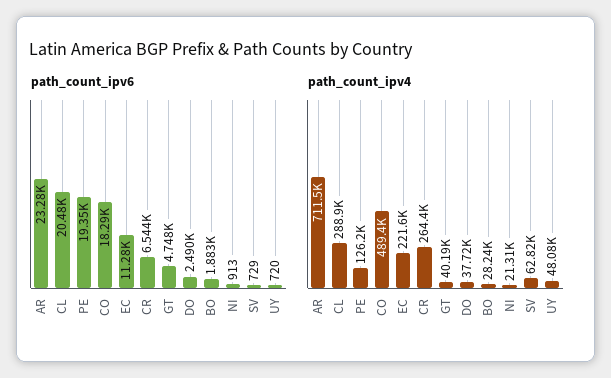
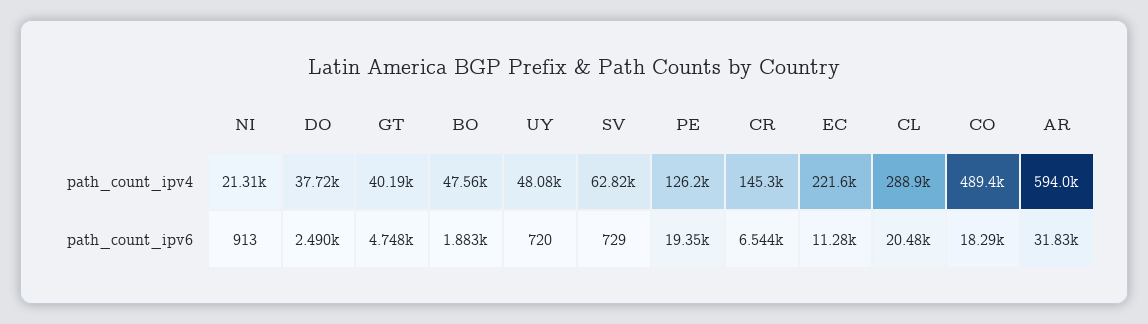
path_count_ipv6, AR: 23280 -> 31830
path_count_ipv4, AR: 711500 -> 594000
path_count_ipv4, CR: 264400 -> 145300
path_count_ipv4, BO: 28240 -> 47560

